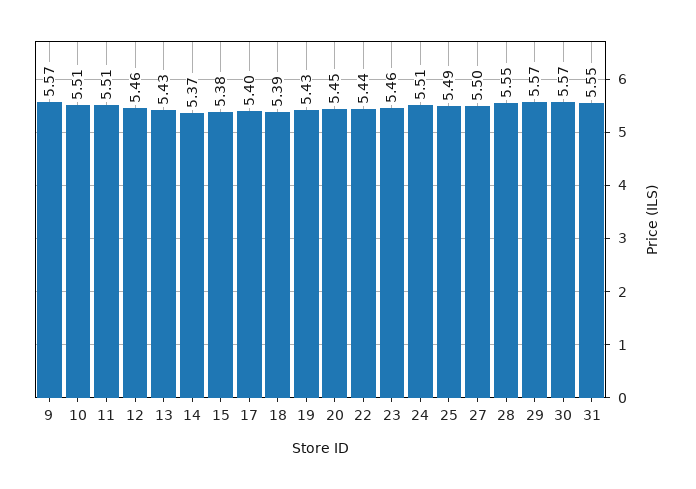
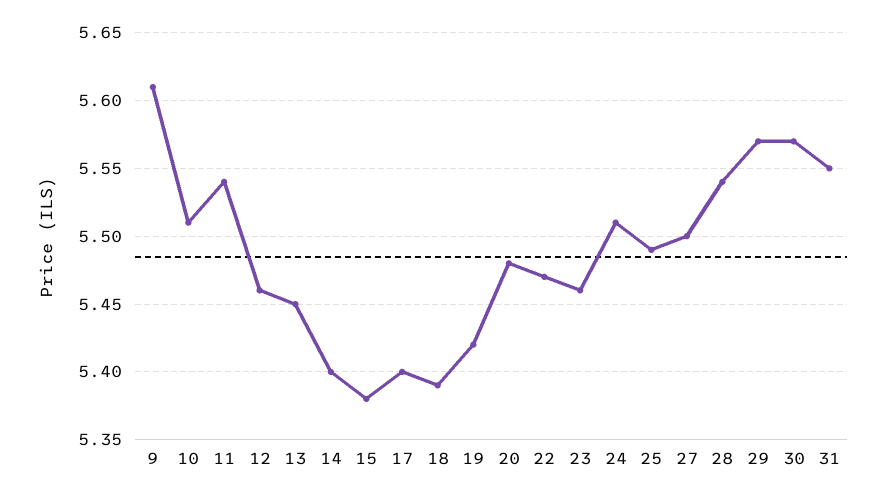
9: 5.57 -> 5.61
11: 5.51 -> 5.54
13: 5.43 -> 5.45
14: 5.37 -> 5.4
19: 5.43 -> 5.42
20: 5.45 -> 5.48
22: 5.44 -> 5.47
28: 5.55 -> 5.54

